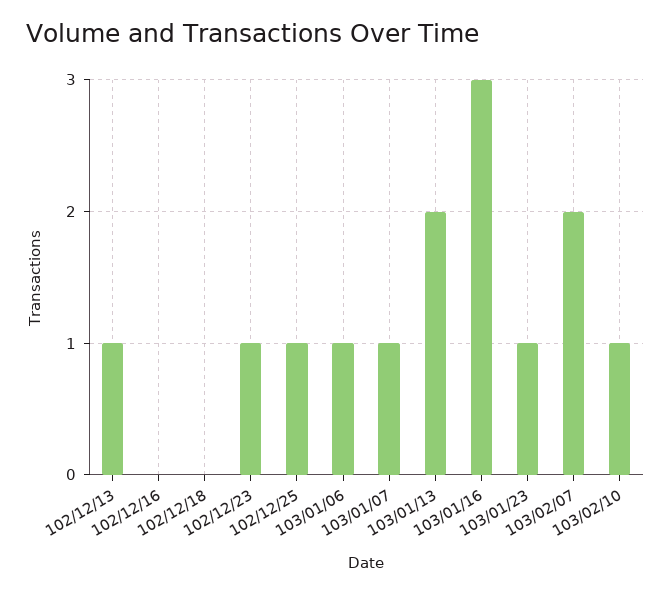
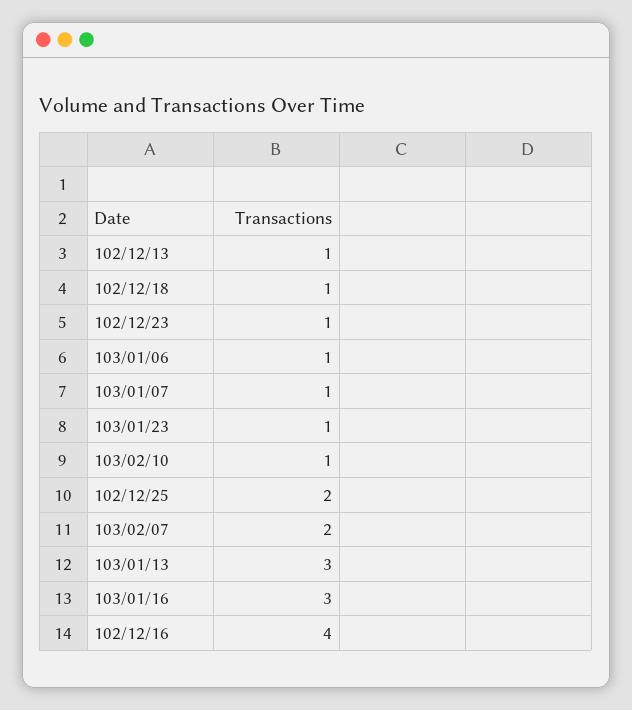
102/12/16: 0 -> 4
102/12/18: 0 -> 1
102/12/25: 1 -> 2
103/01/13: 2 -> 3

